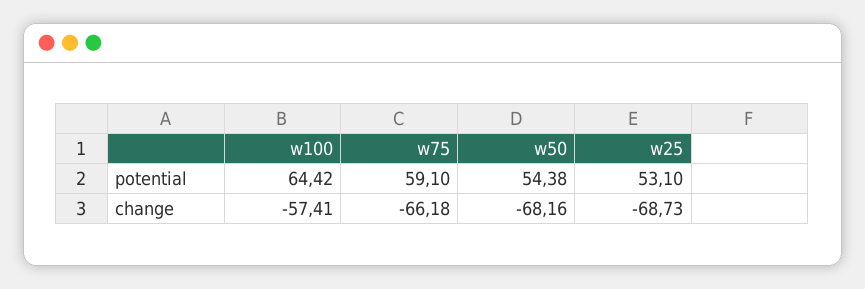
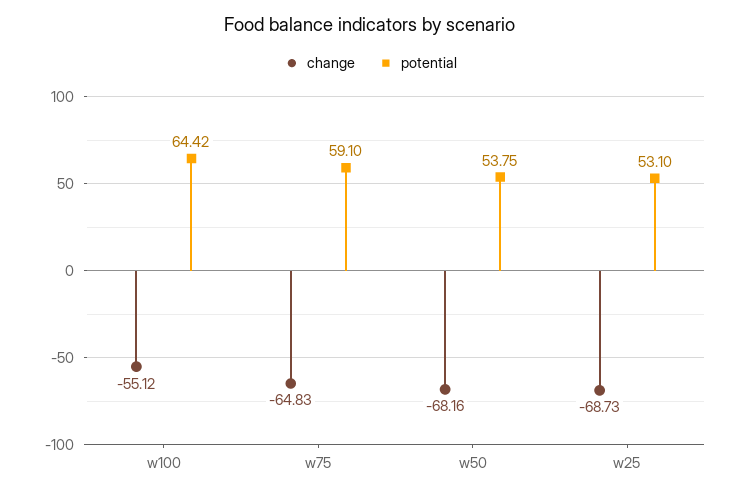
potential, w50: 54.38 -> 53.75
change, w100: -57.41 -> -55.12
change, w75: -66.18 -> -64.83

